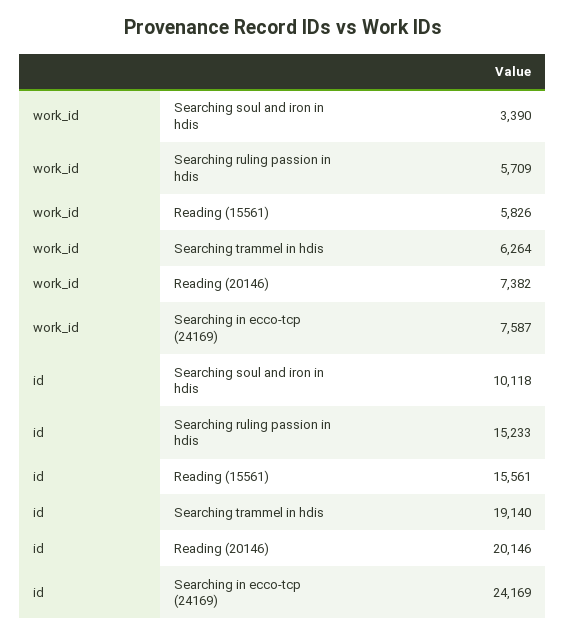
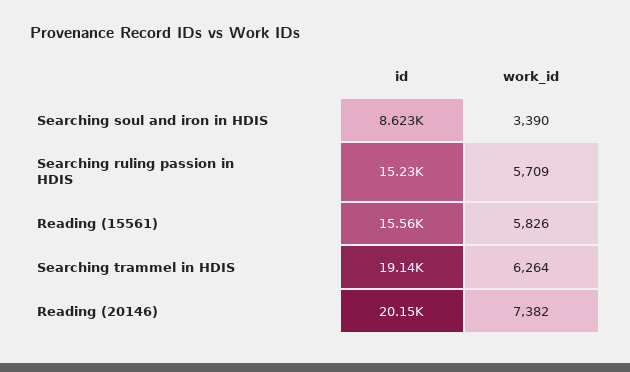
work_id, Searching in ecco-tcp (24169): 7587 -> none
id, Searching soul and iron in hdis: 10118 -> 8623
id, Searching in ecco-tcp (24169): 24169 -> none

